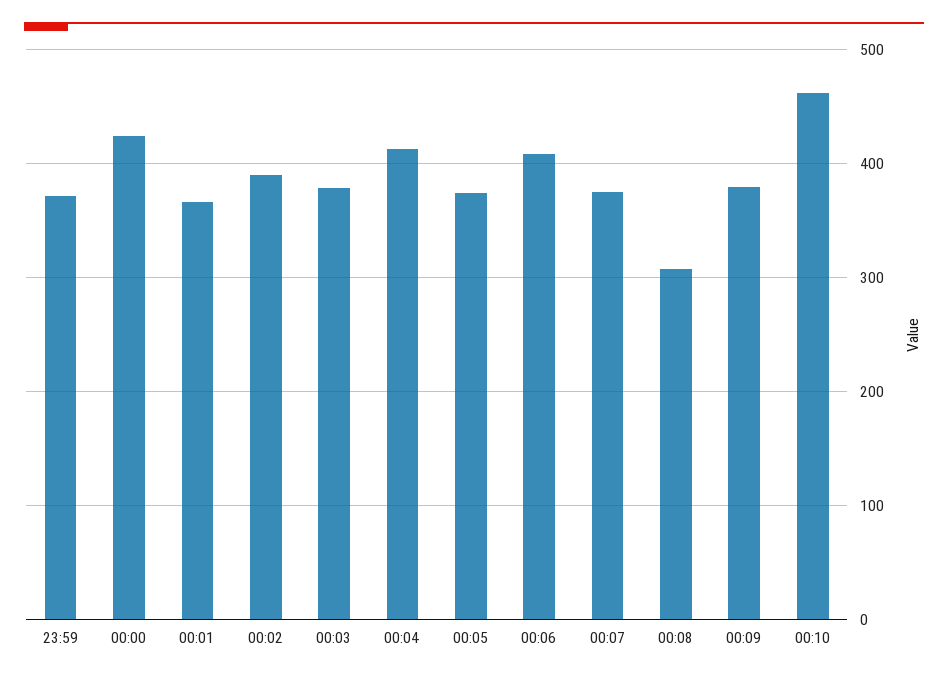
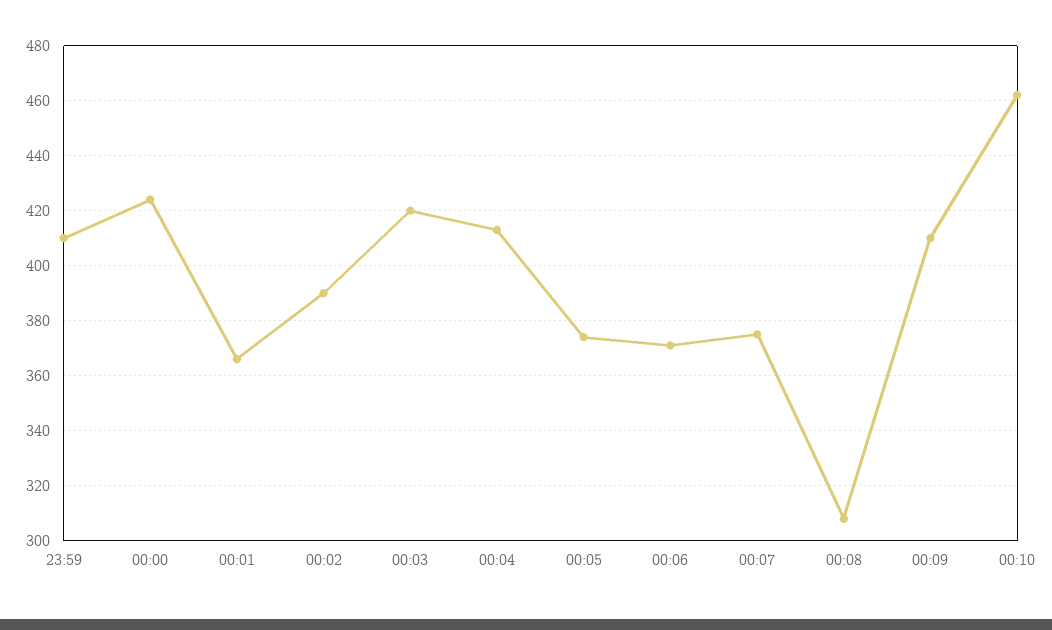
23:59: 370 -> 410
00:03: 380 -> 420
00:06: 410 -> 370
00:09: 380 -> 410

